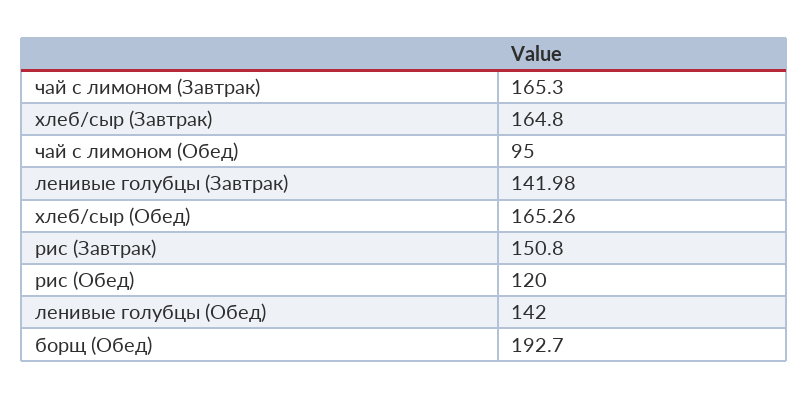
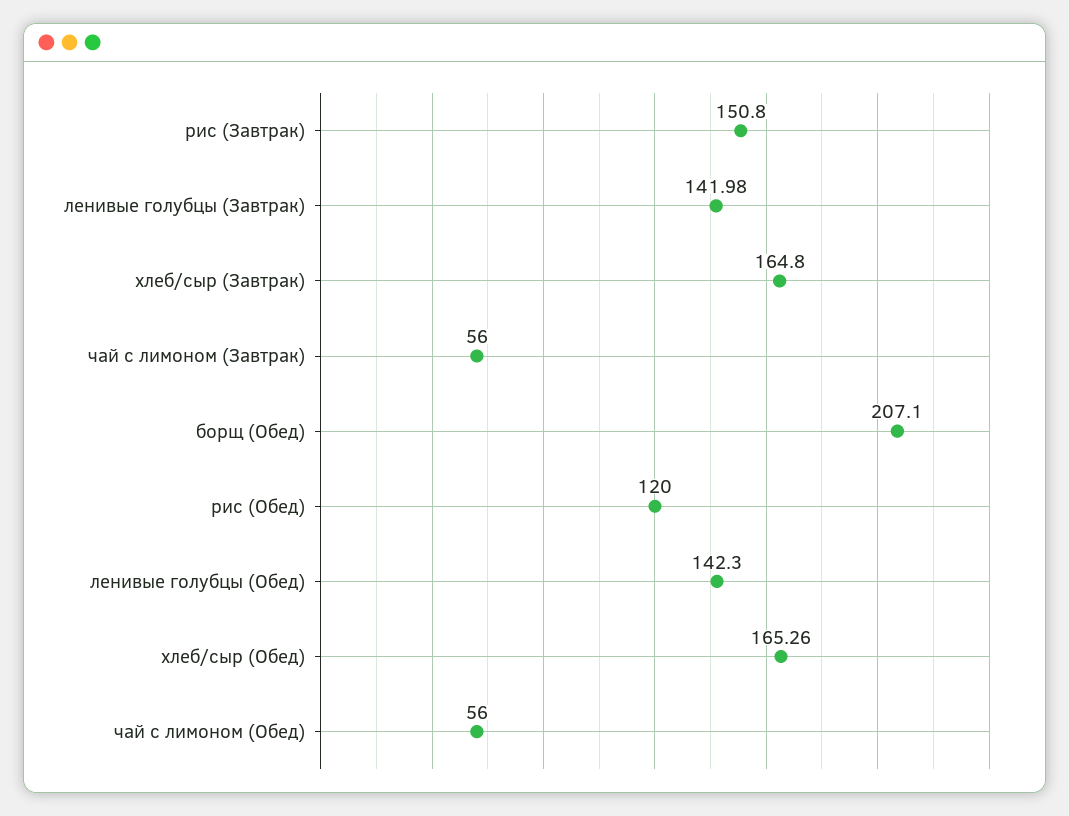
чай с лимоном (Завтрак): 165.3 -> 56
чай с лимоном (Обед): 95 -> 56
ленивые голубцы (Обед): 142 -> 142.3
борщ (Обед): 192.7 -> 207.1

